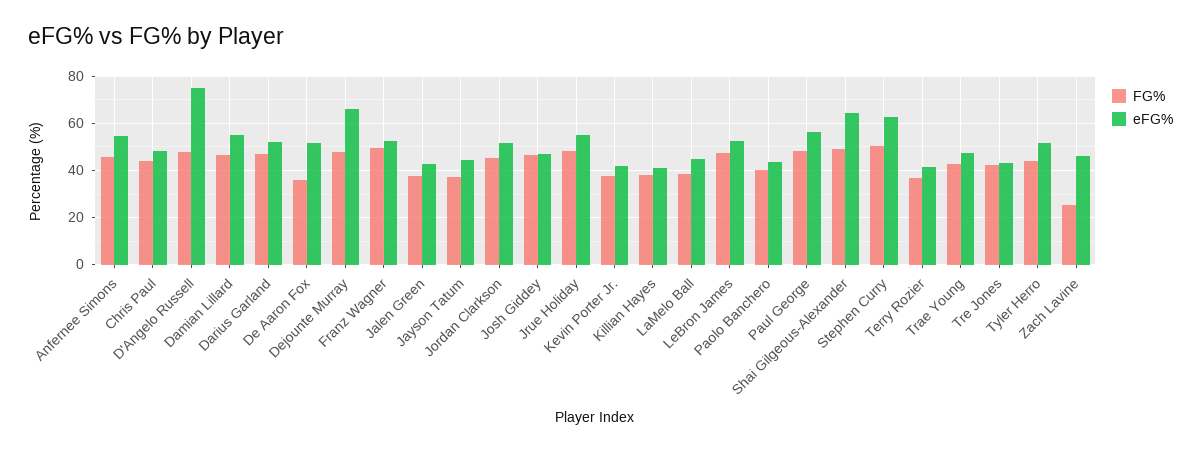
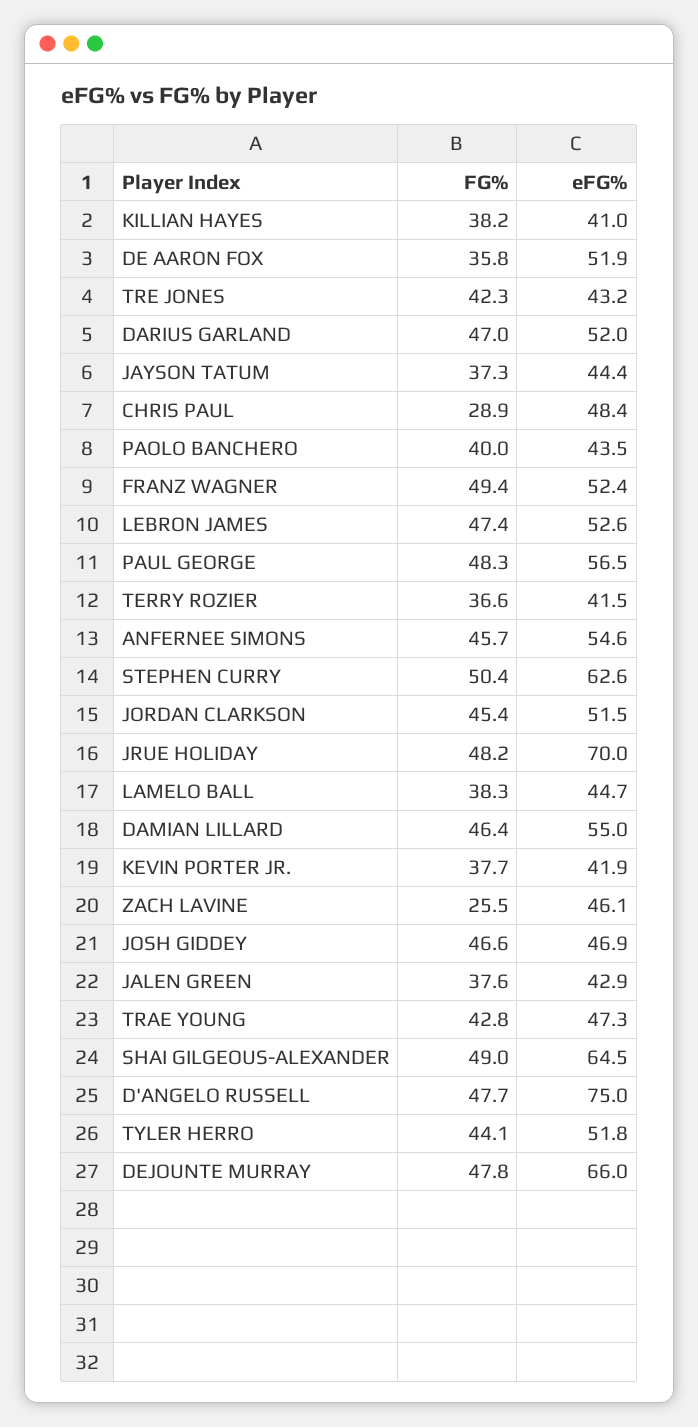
FG%, Chris Paul: 45 -> 28.9
eFG%, Jrue Holiday: 55 -> 70

